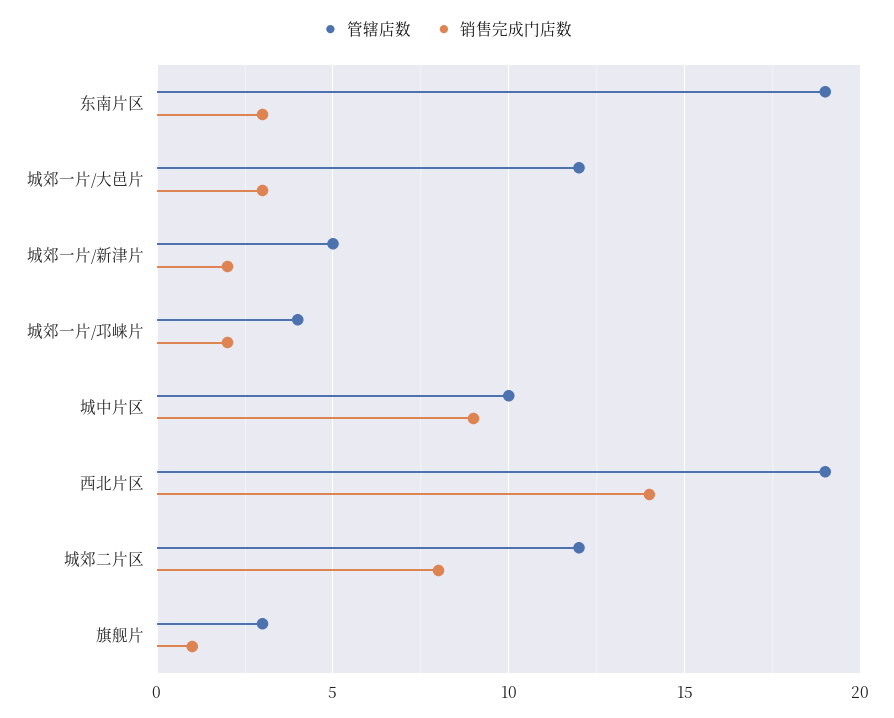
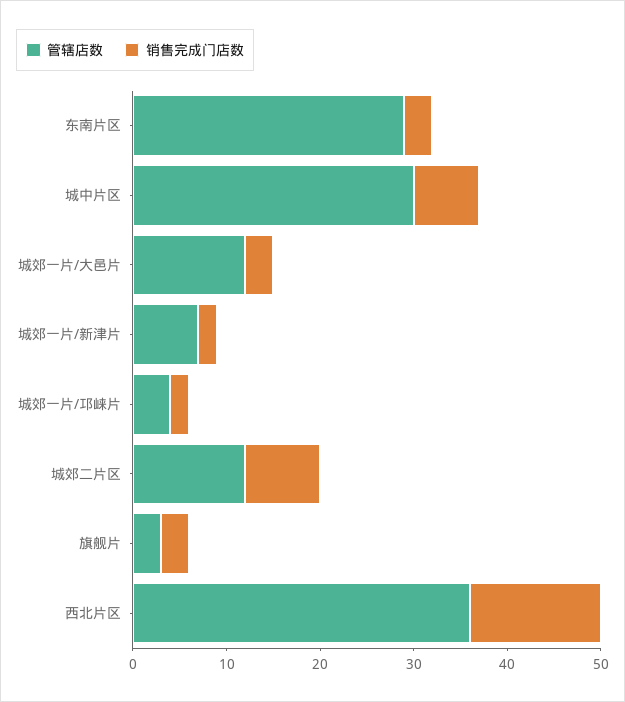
管辖店数, 东南片区: 19 -> 29
管辖店数, 城郊一片/新津片: 5 -> 7
管辖店数, 城中片区: 10 -> 30
销售完成门店数, 城中片区: 9 -> 7
管辖店数, 西北片区: 19 -> 36
销售完成门店数, 旗舰片: 1 -> 3

